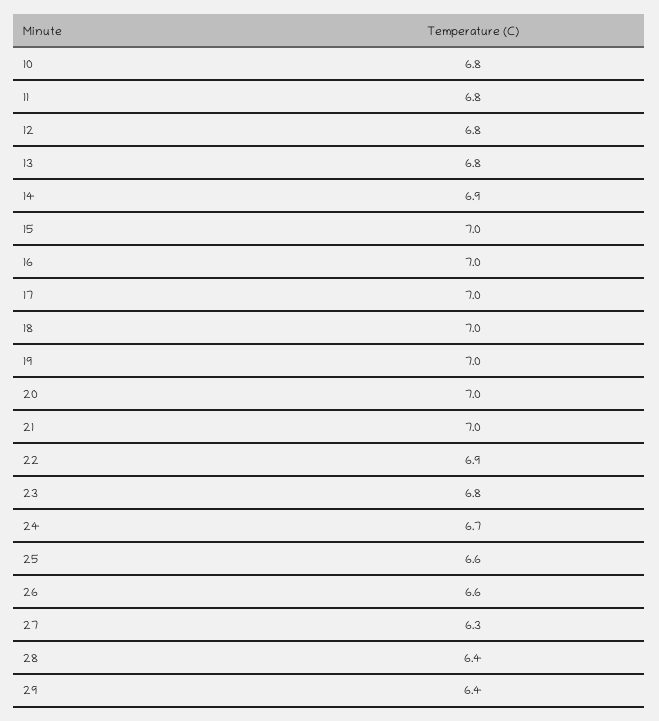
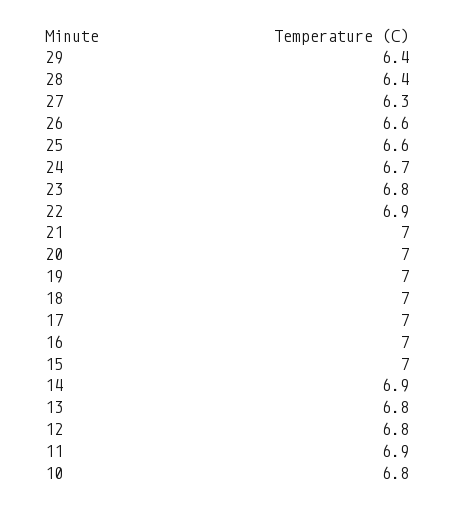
11: 6.8 -> 6.9

